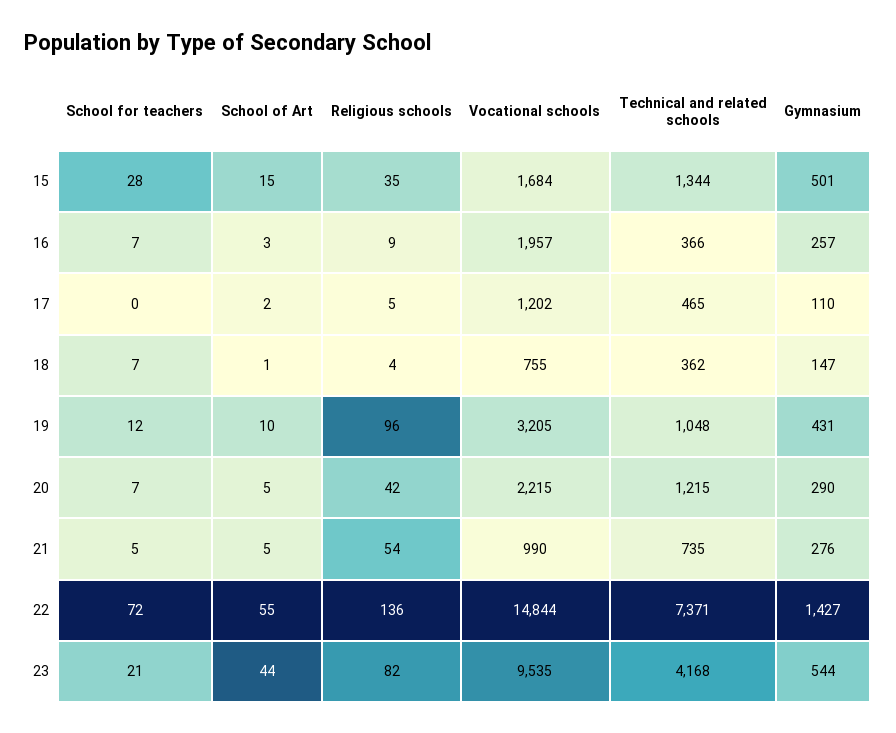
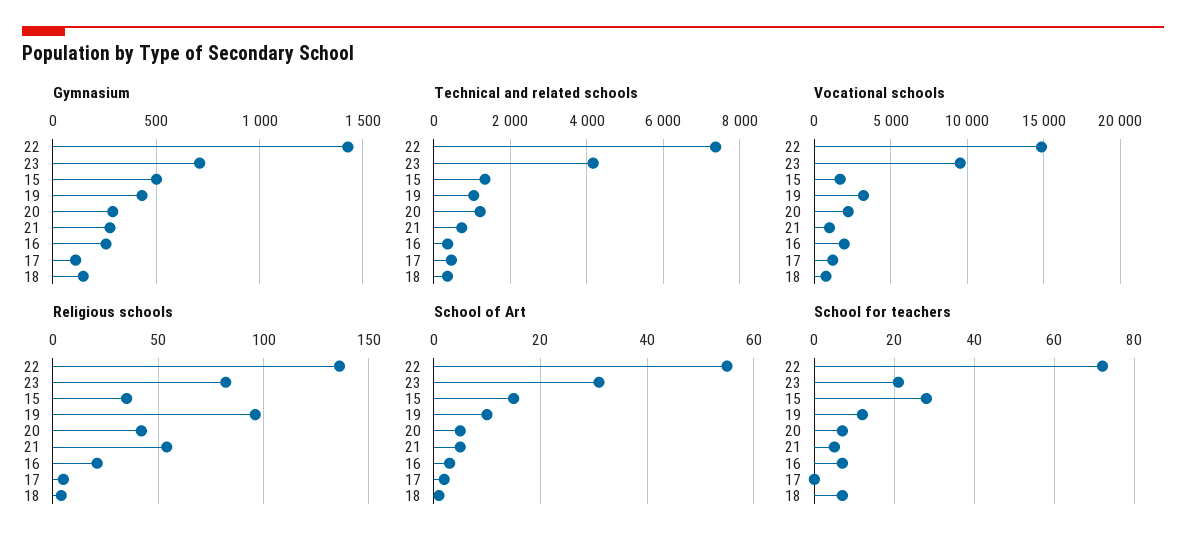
Religious schools, 16: 9 -> 20
School of Art, 23: 44 -> 30
Gymnasium, 23: 544 -> 700

